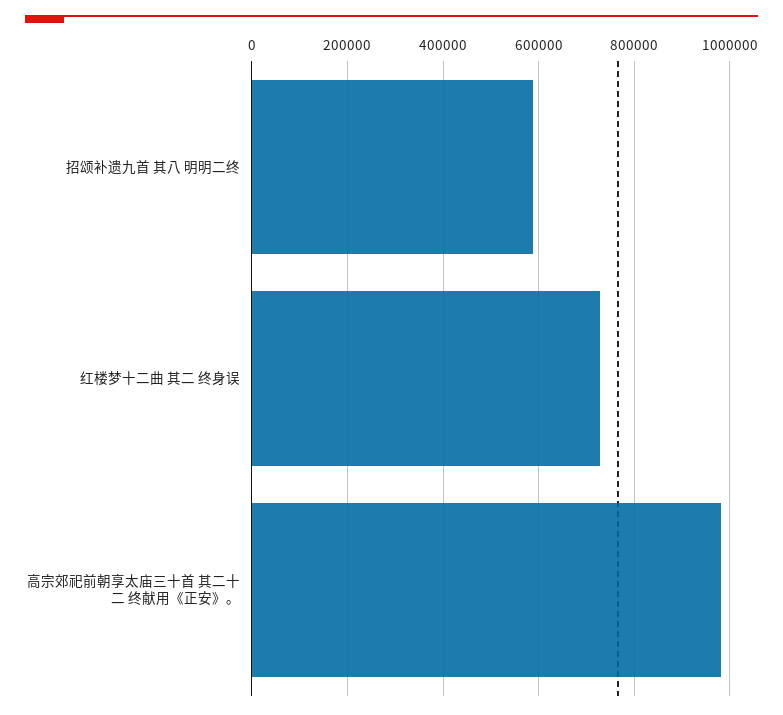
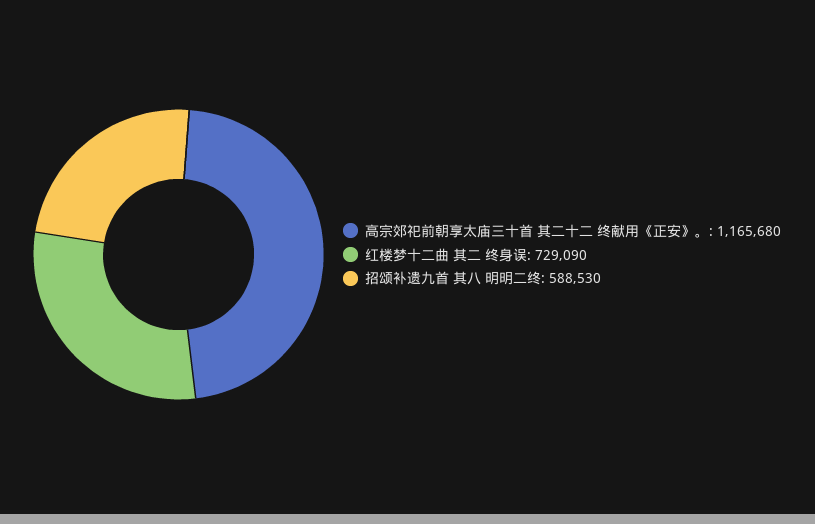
高宗郊祀前朝享太庙三十首 其二十二 终献用《正安》。: 980000 -> 1165680

